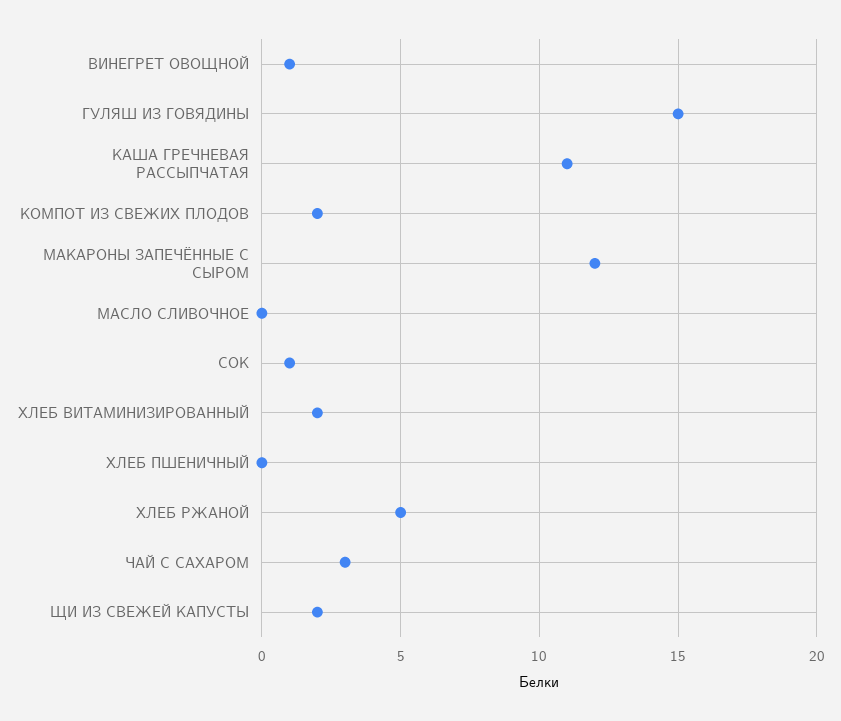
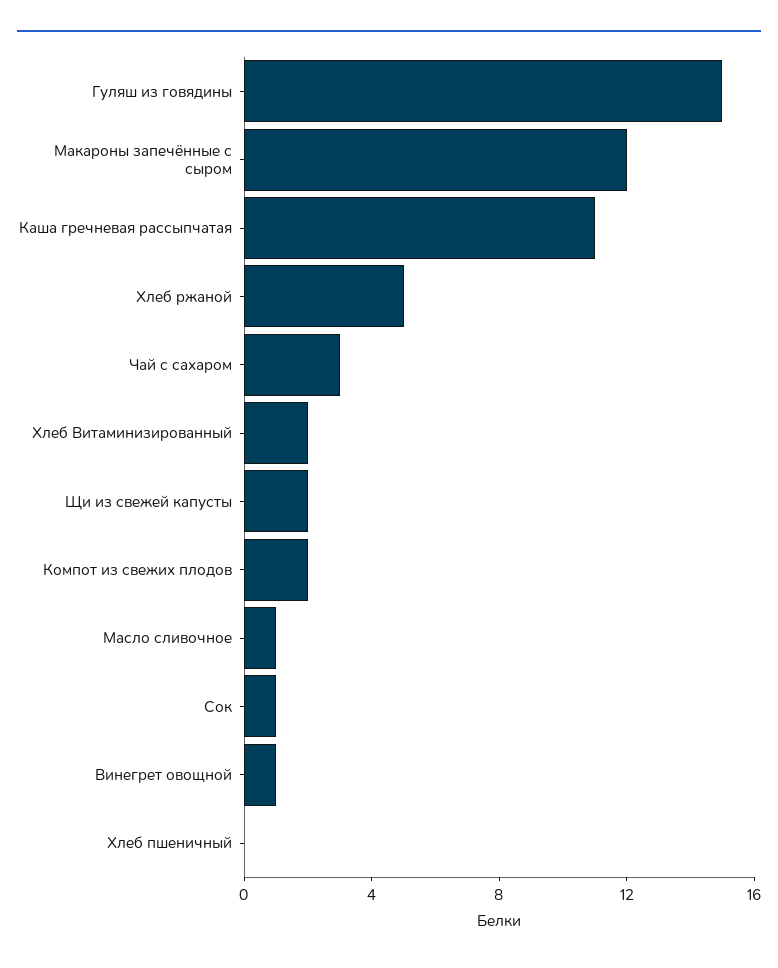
МАСЛО СЛИВОЧНОЕ: 0 -> 1

